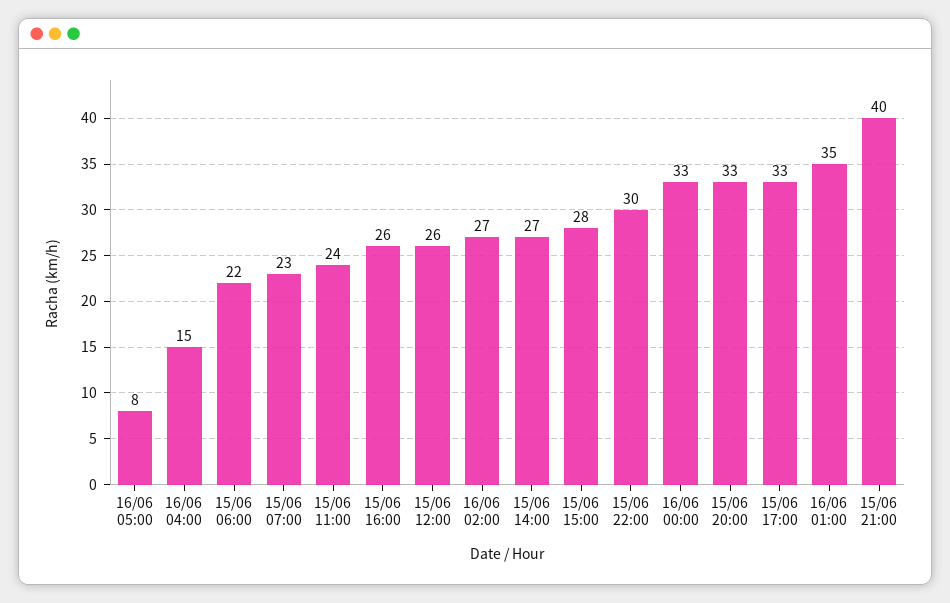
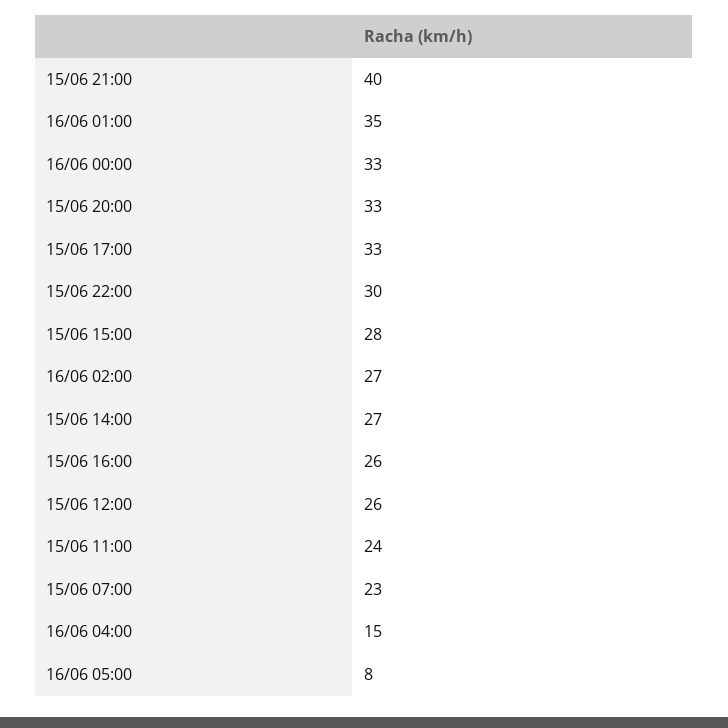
15/06 06:00: 22 -> none

